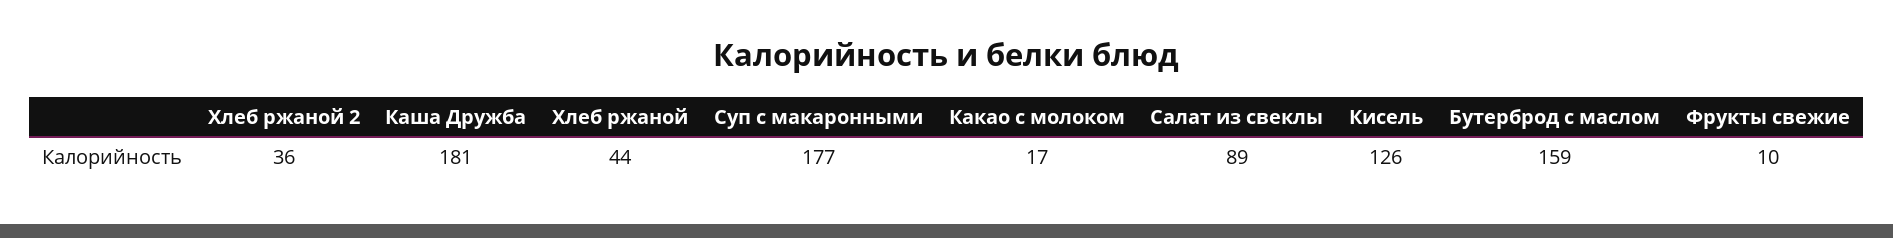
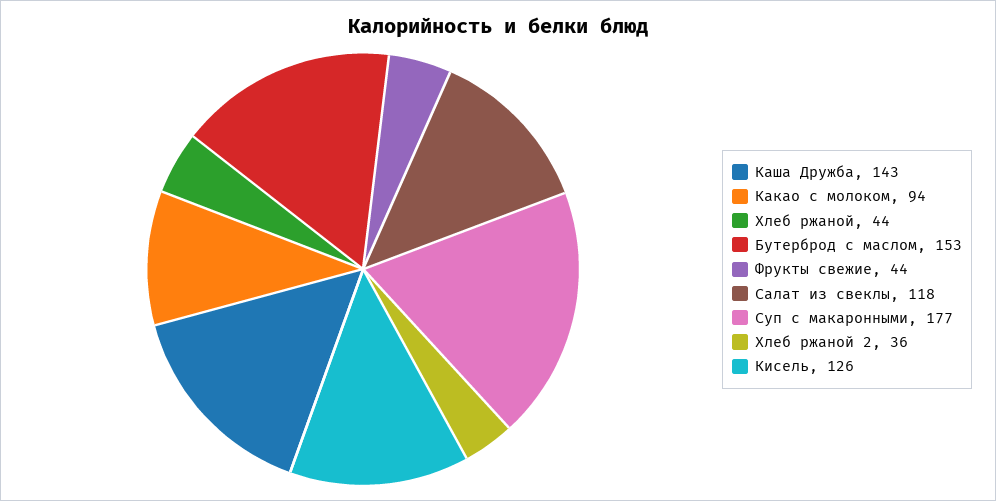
Каша Дружба: 181 -> 143
Какао с молоком: 17 -> 94
Салат из свеклы: 89 -> 118
Бутерброд с маслом: 159 -> 153
Фрукты свежие: 10 -> 44

